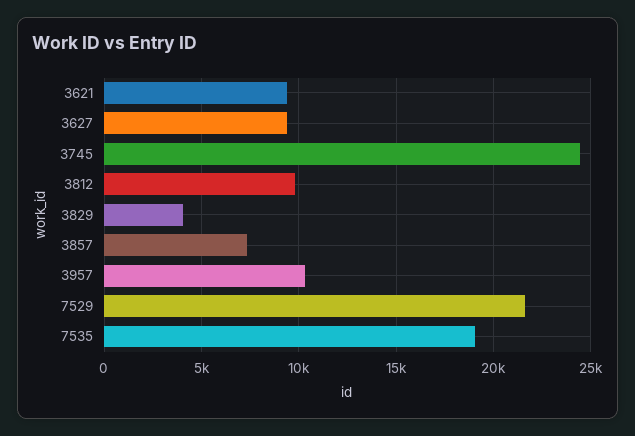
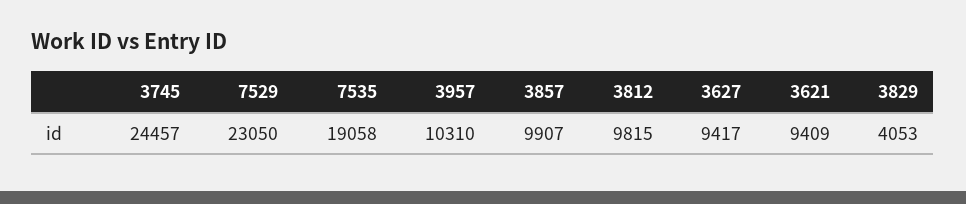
3857: 7500 -> 9907
7529: 21500 -> 23050

